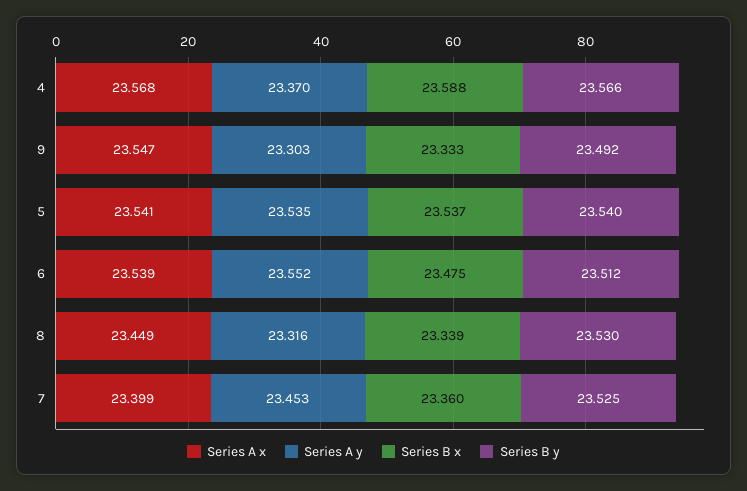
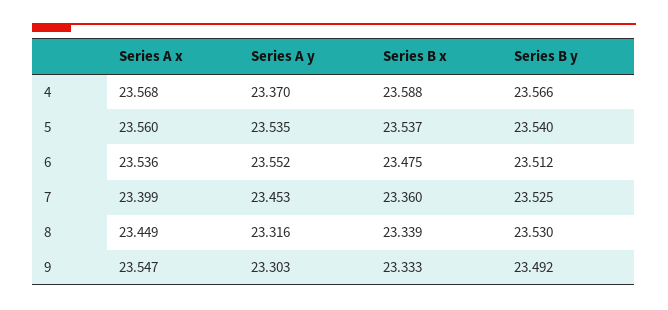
Series A x, 5: 23.541 -> 23.56
Series A x, 6: 23.539 -> 23.536

